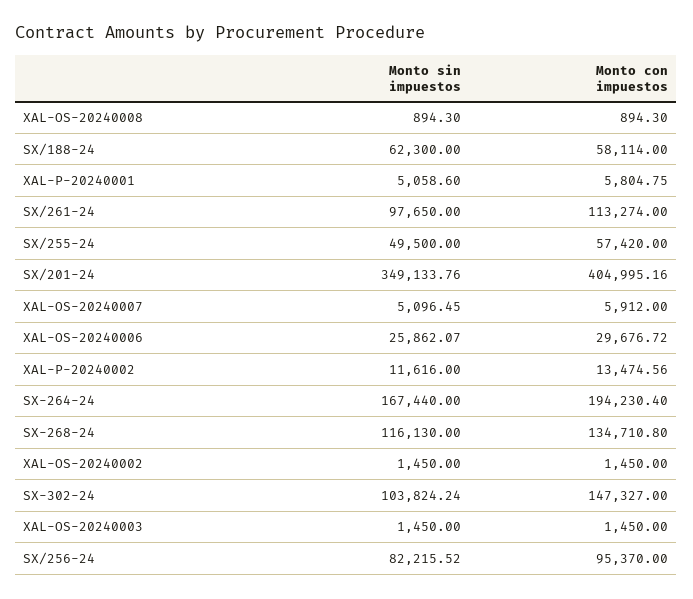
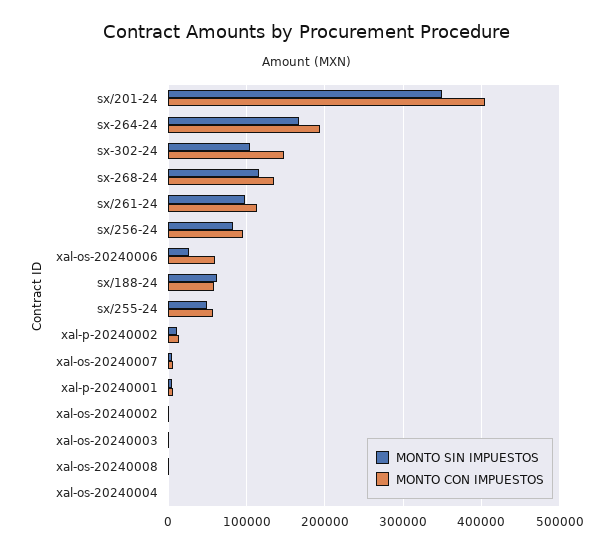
Monto con impuestos, XAL-OS-20240006: 29676.72 -> 60000
Monto sin impuestos, xal-os-20240004: none -> 0
Monto con impuestos, xal-os-20240004: none -> 0

